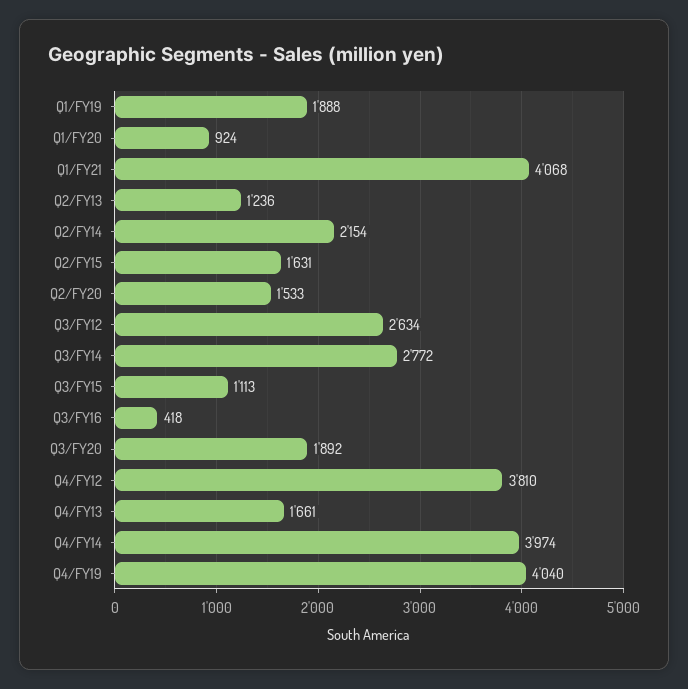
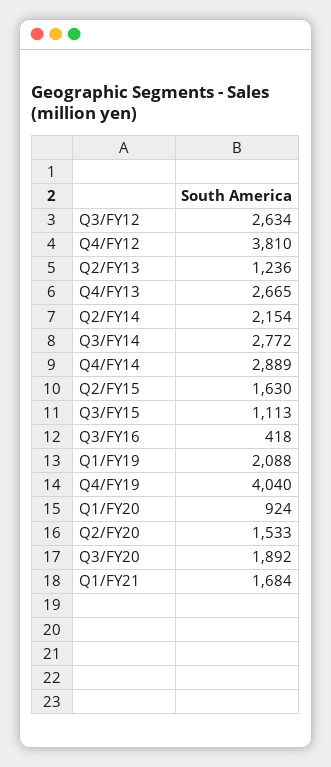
Q1/FY19: 1888 -> 2088
Q1/FY21: 4068 -> 1684
Q2/FY15: 1631 -> 1630
Q4/FY13: 1661 -> 2665
Q4/FY14: 3974 -> 2889

